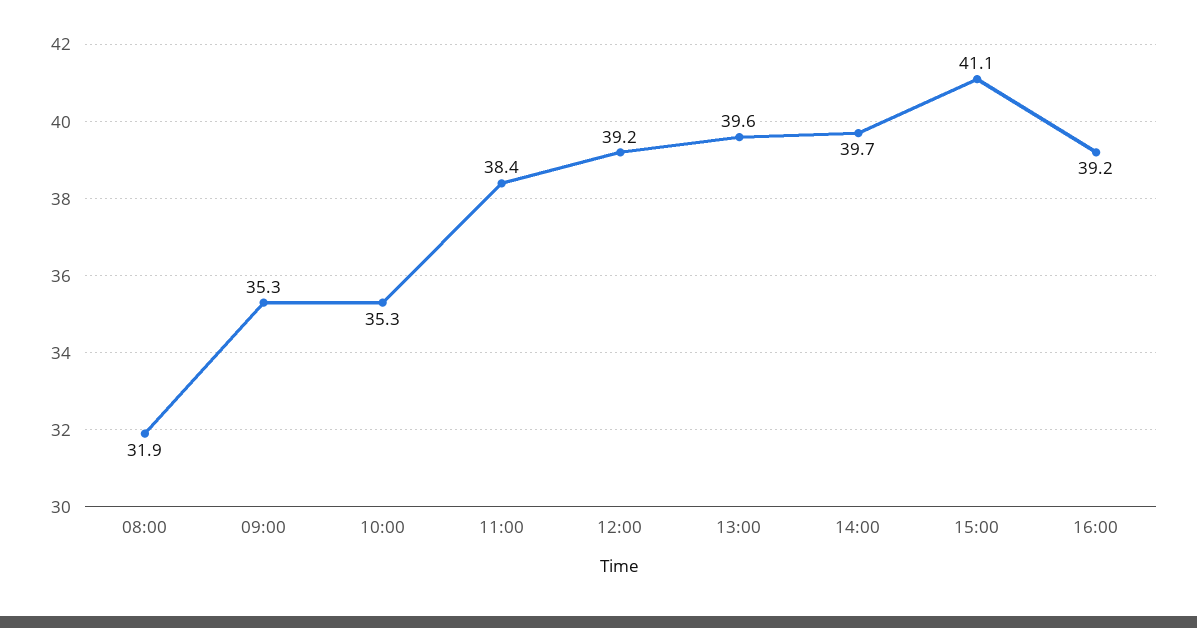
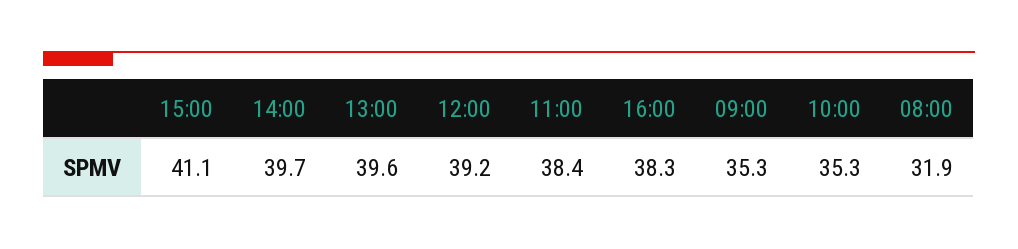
16:00: 39.2 -> 38.3

